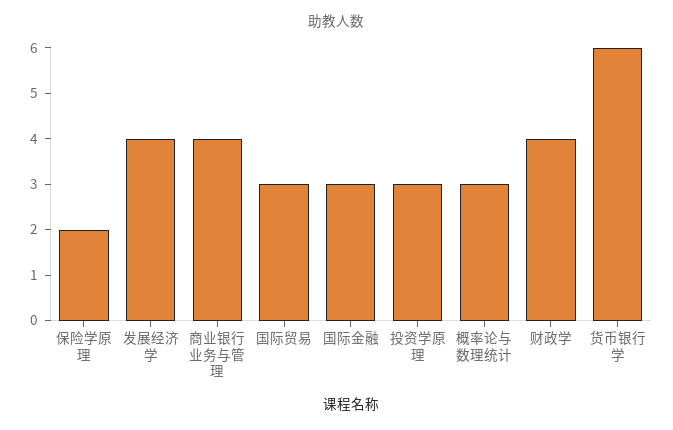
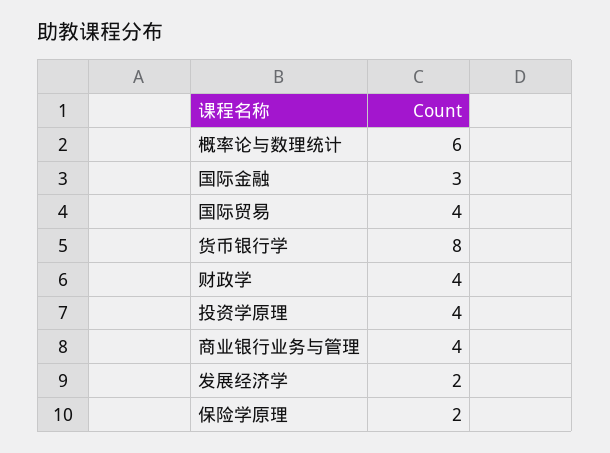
发展经济学: 4 -> 2
国际贸易: 3 -> 4
投资学原理: 3 -> 4
概率论与数理统计: 3 -> 6
货币银行学: 6 -> 8

